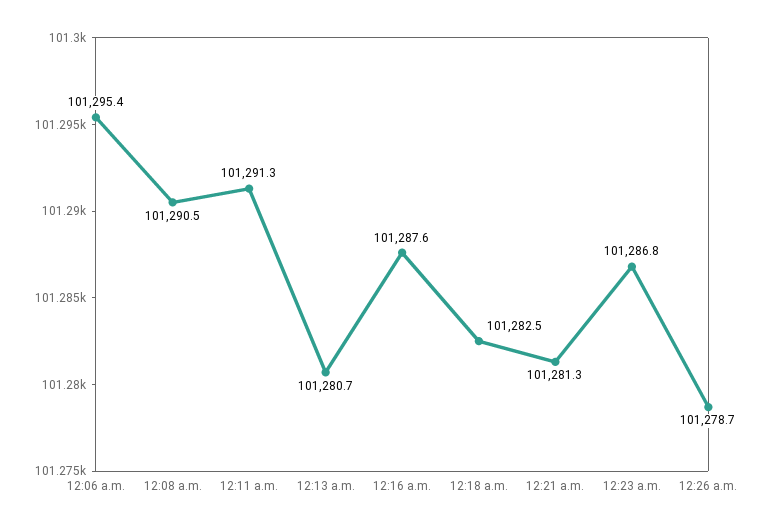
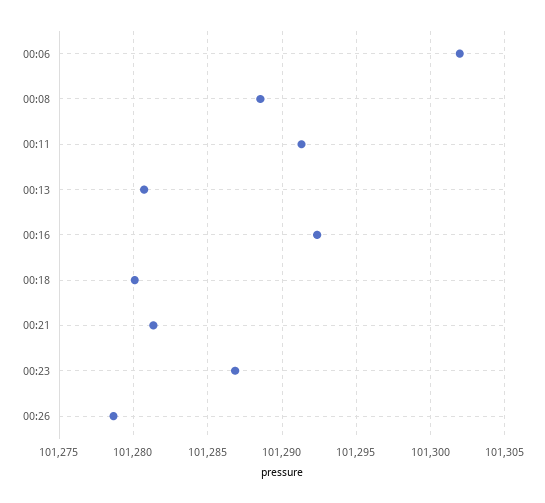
12:06 a.m.: 101295.4 -> 101302
12:08 a.m.: 101290.5 -> 101288.5
12:16 a.m.: 101287.6 -> 101292.5
12:18 a.m.: 101282.5 -> 101280

